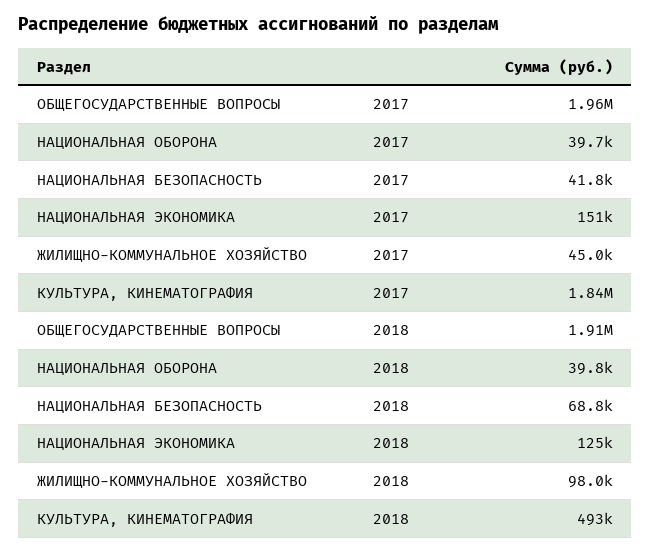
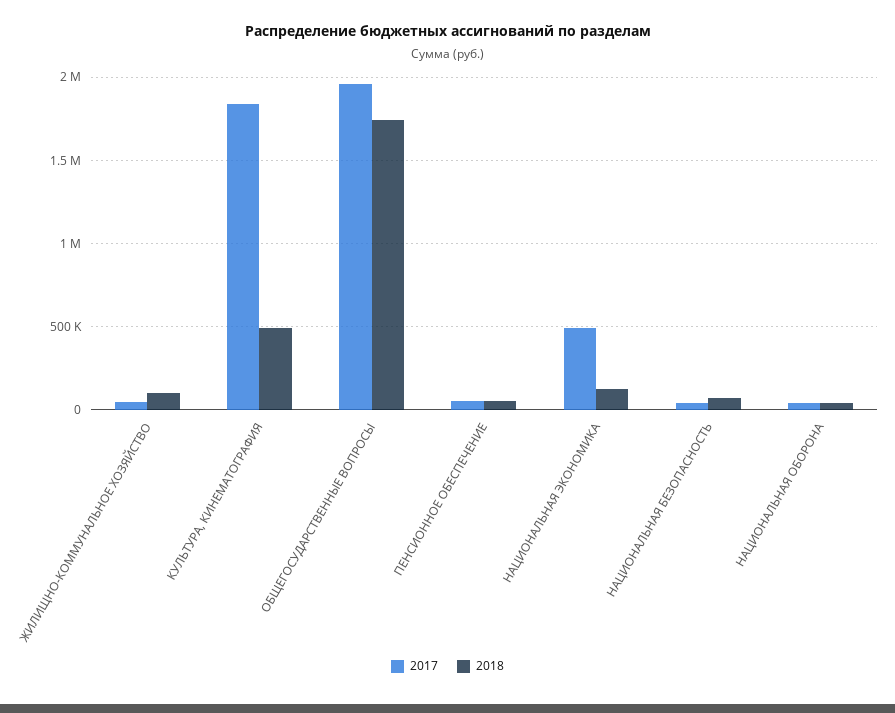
2017, НАЦИОНАЛЬНАЯ ЭКОНОМИКА: 151000 -> 500000
2018, ОБЩЕГОСУДАРСТВЕННЫЕ ВОПРОСЫ: 1910000 -> 1750000
2017, ПЕНСИОННОЕ ОБЕСПЕЧЕНИЕ: none -> 50000
2018, ПЕНСИОННОЕ ОБЕСПЕЧЕНИЕ: none -> 50000

